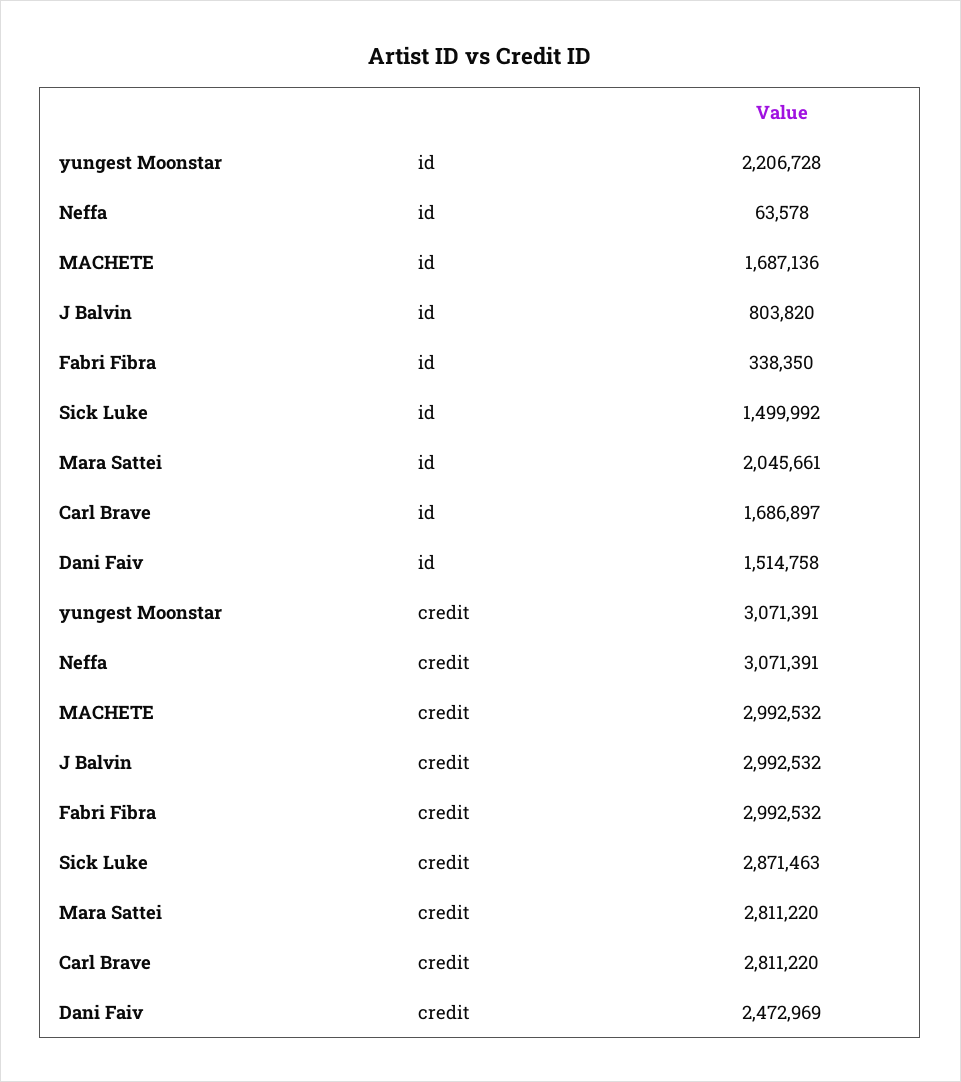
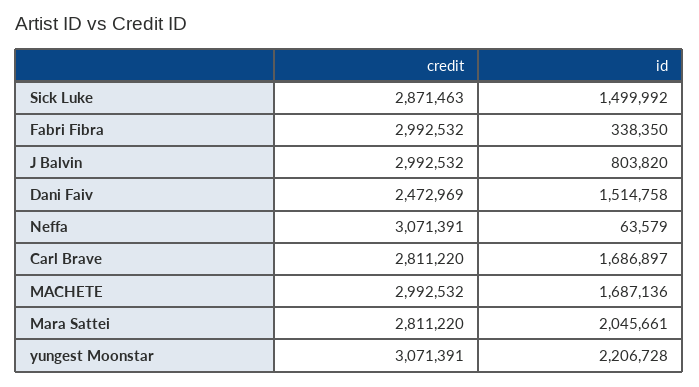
Neffa, id: 63578 -> 63579

